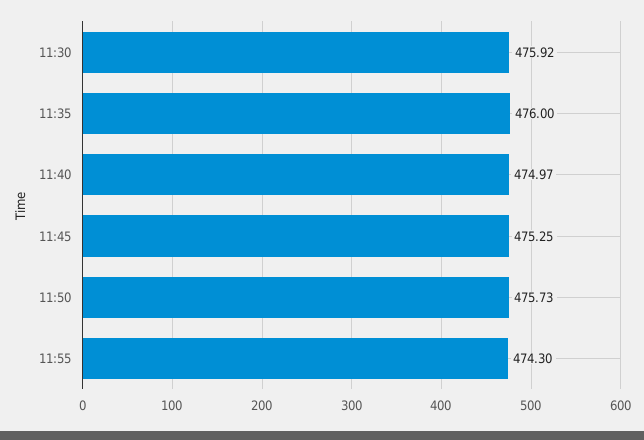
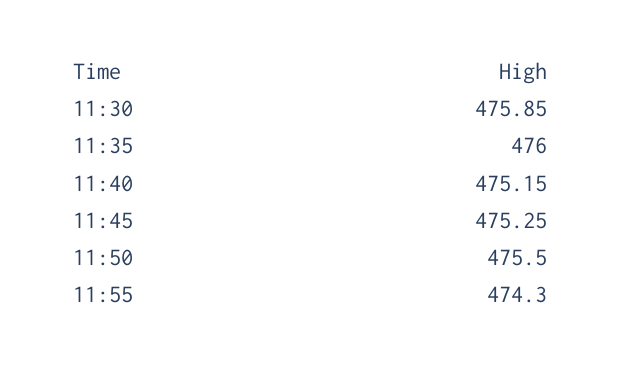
11:30: 475.92 -> 475.85
11:40: 474.97 -> 475.15
11:50: 475.73 -> 475.5

